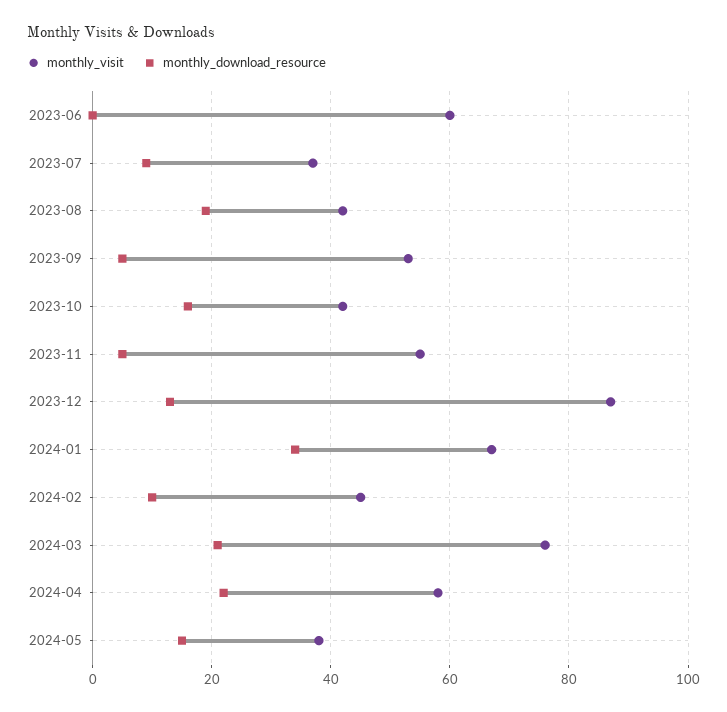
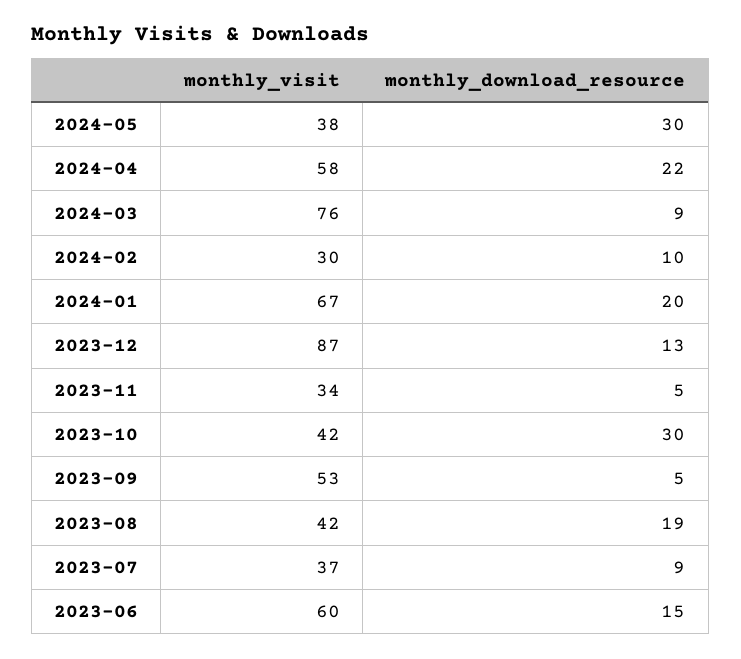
monthly_download_resource, 2023-06: 0 -> 15
monthly_download_resource, 2023-10: 15 -> 30
monthly_visit, 2023-11: 55 -> 34
monthly_download_resource, 2024-01: 35 -> 20
monthly_visit, 2024-02: 45 -> 30
monthly_download_resource, 2024-03: 20 -> 9
monthly_download_resource, 2024-05: 15 -> 30

